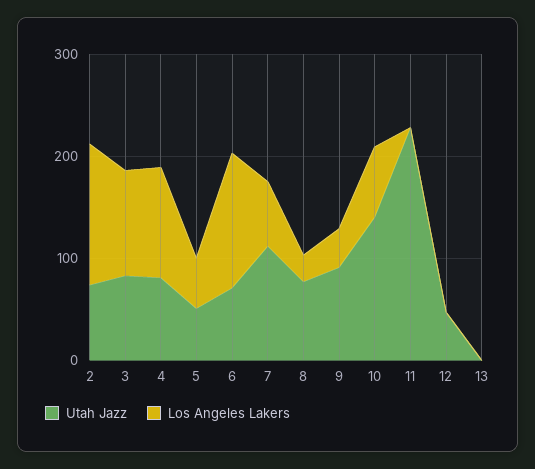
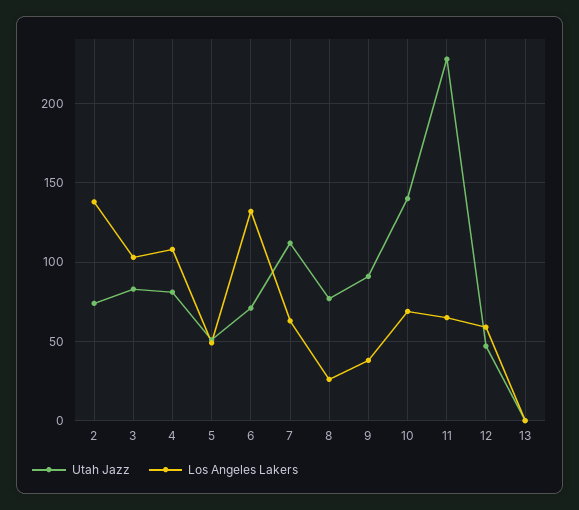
Los Angeles Lakers, 11: 0 -> 65
Los Angeles Lakers, 12: 0 -> 60

